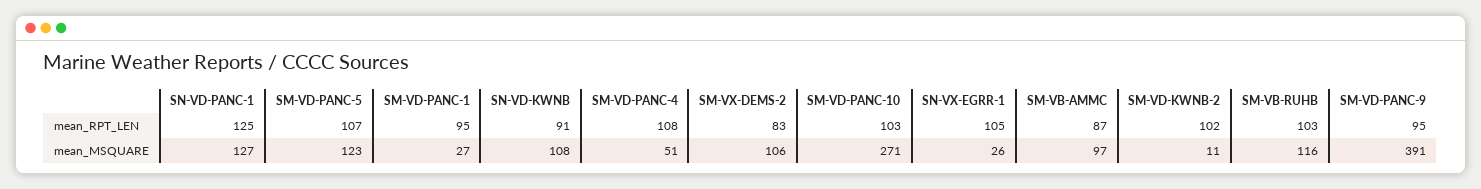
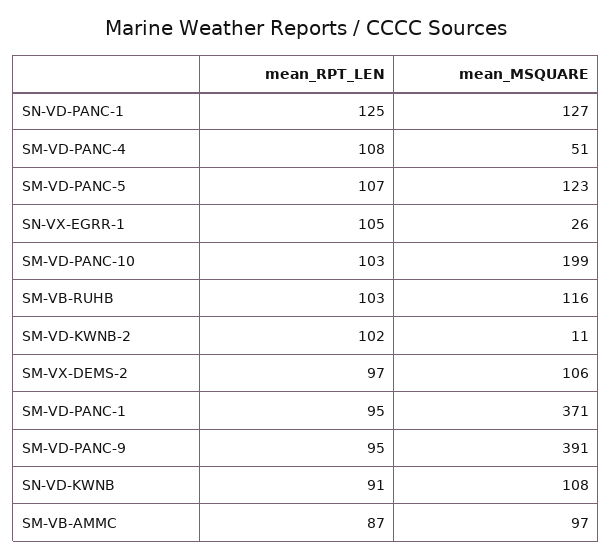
SM-VX-DEMS-2, mean_RPT_LEN: 83 -> 97
SM-VD-PANC-1, mean_MSQUARE: 27 -> 371
SM-VD-PANC-10, mean_MSQUARE: 271 -> 199

